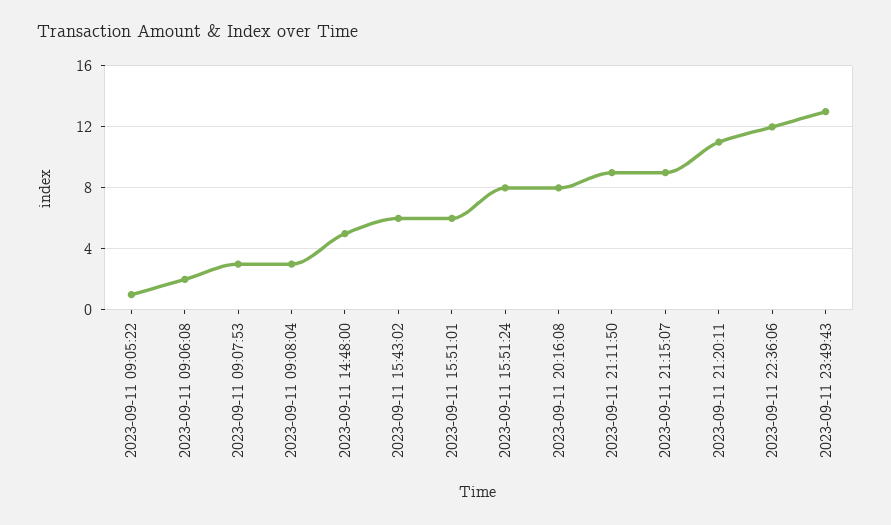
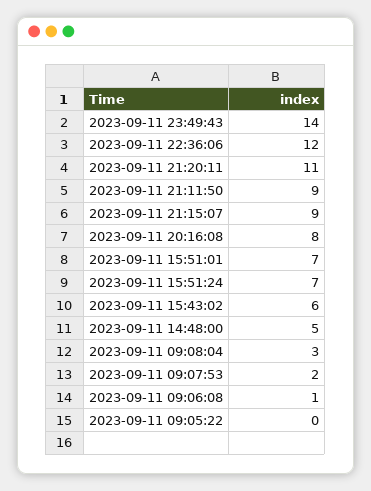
2023-09-11 09:05:22: 1 -> 0
2023-09-11 09:06:08: 2 -> 1
2023-09-11 09:07:53: 3 -> 2
2023-09-11 15:51:01: 6 -> 7
2023-09-11 15:51:24: 8 -> 7
2023-09-11 23:49:43: 13 -> 14

